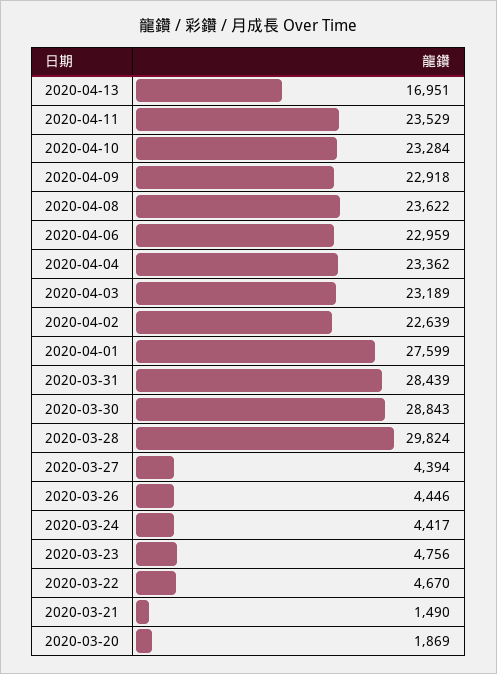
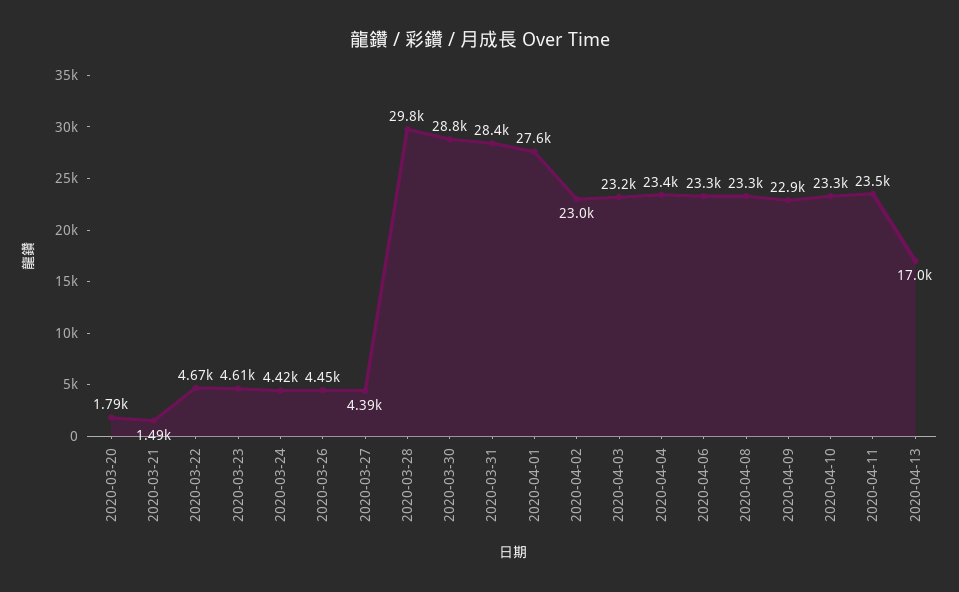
2020-04-08: 23622 -> 23300
2020-04-06: 22959 -> 23300
2020-04-02: 22639 -> 23000
2020-03-23: 4756 -> 4610
2020-03-20: 1869 -> 1790

